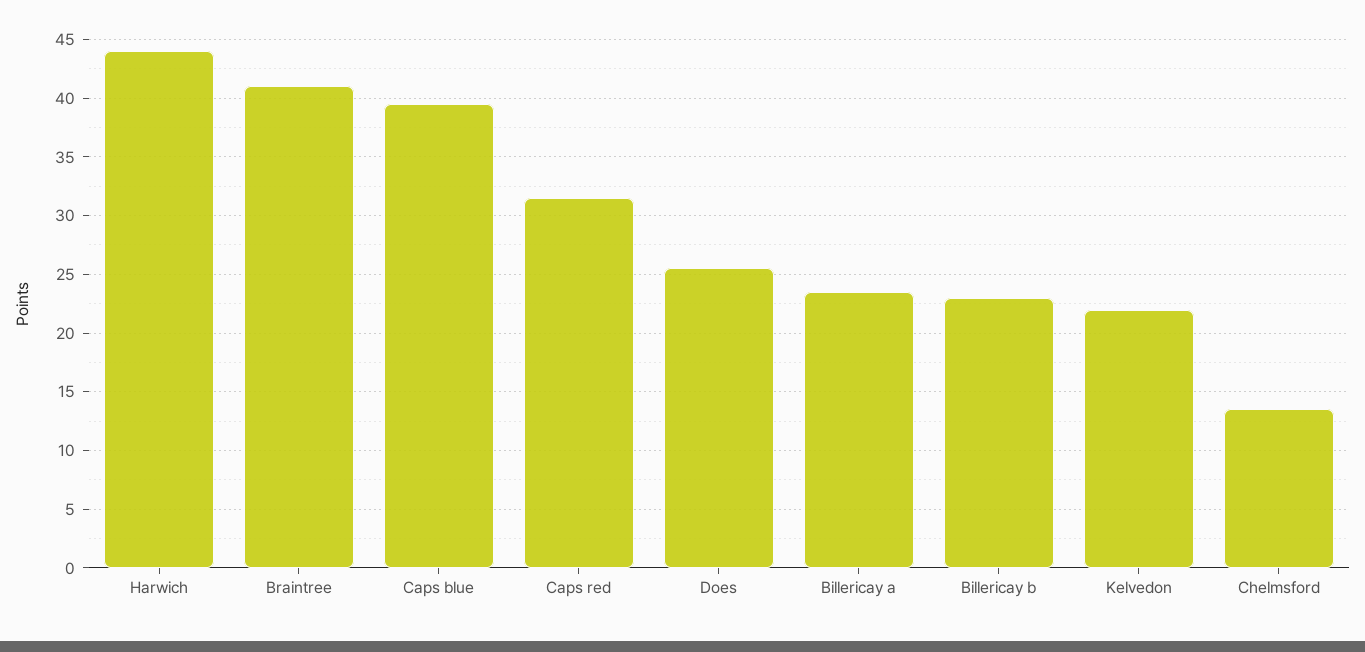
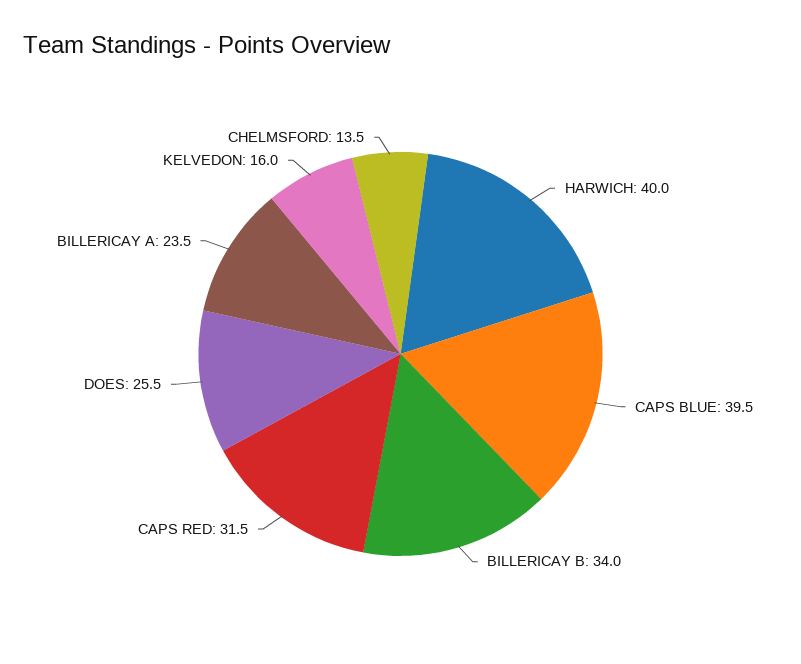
Harwich: 44 -> 40
Braintree: 41 -> none
Billericay b: 23 -> 34
Kelvedon: 22 -> 16

